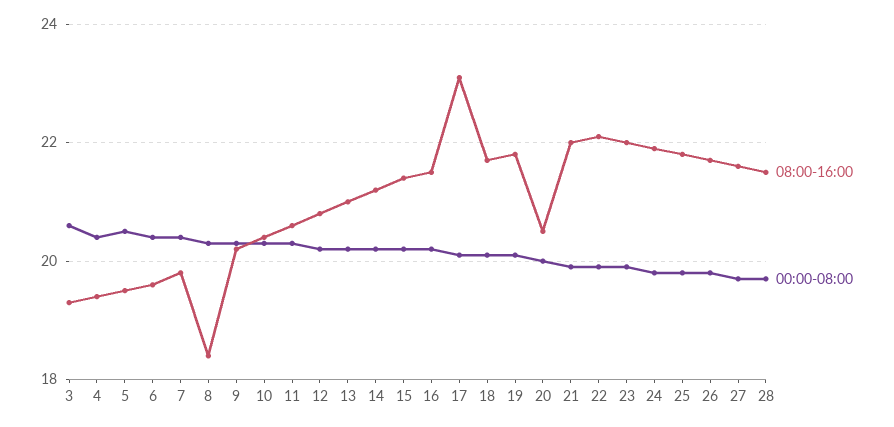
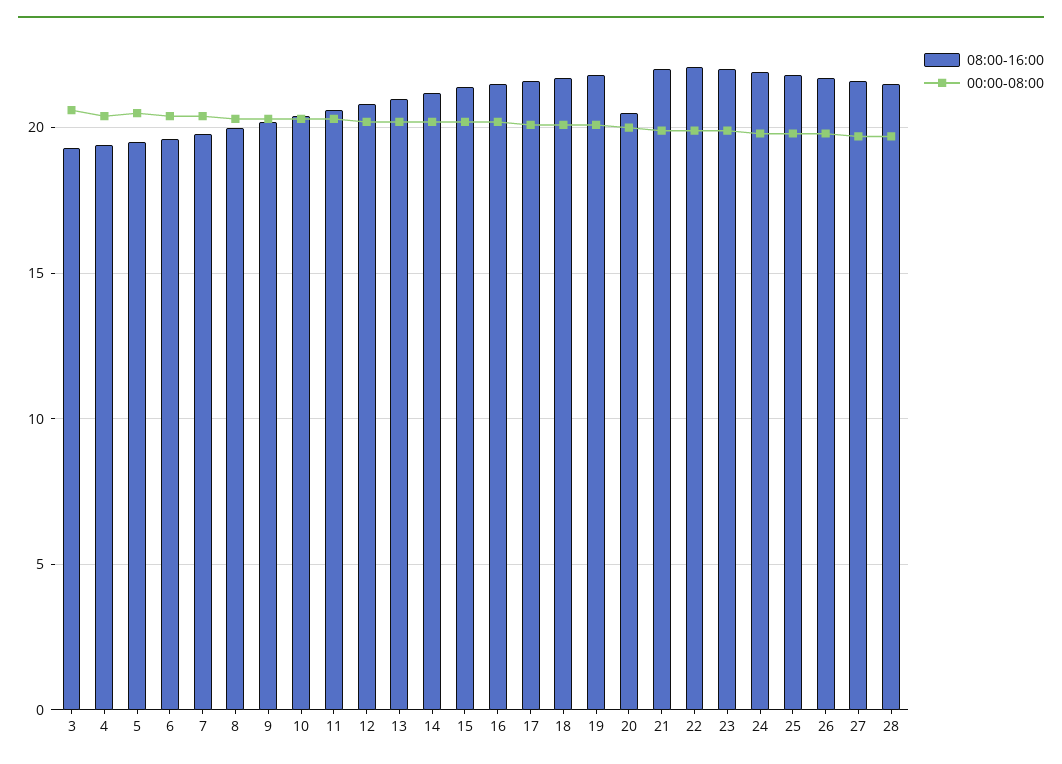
08:00-16:00, 8: 18.5 -> 20
08:00-16:00, 17: 23 -> 21.5

